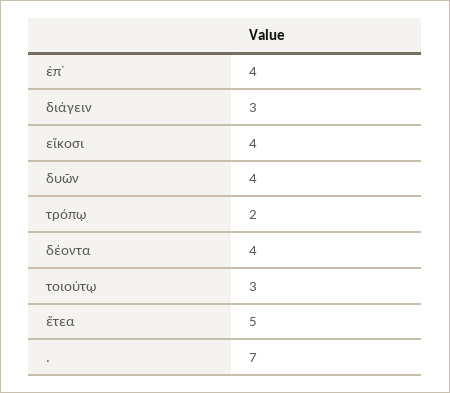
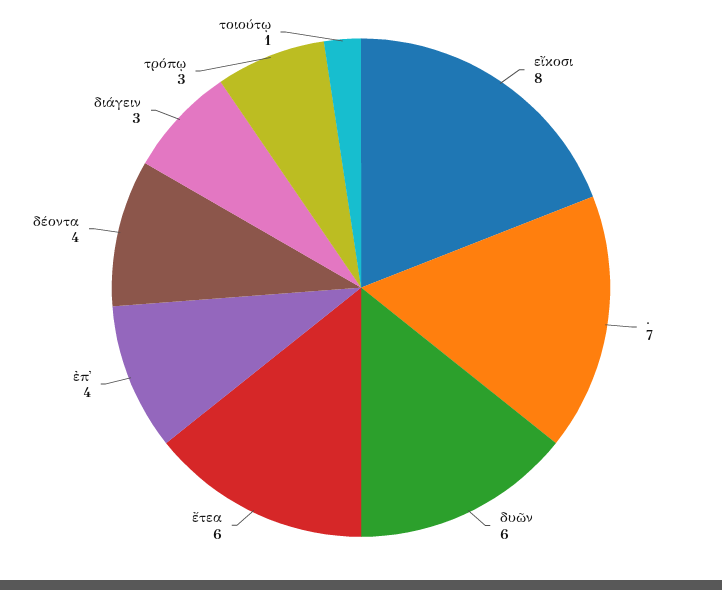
εἴκοσι: 4 -> 8
δυῶν: 4 -> 6
τρόπῳ: 2 -> 3
τοιούτῳ: 3 -> 1
ἔτεα: 5 -> 6

